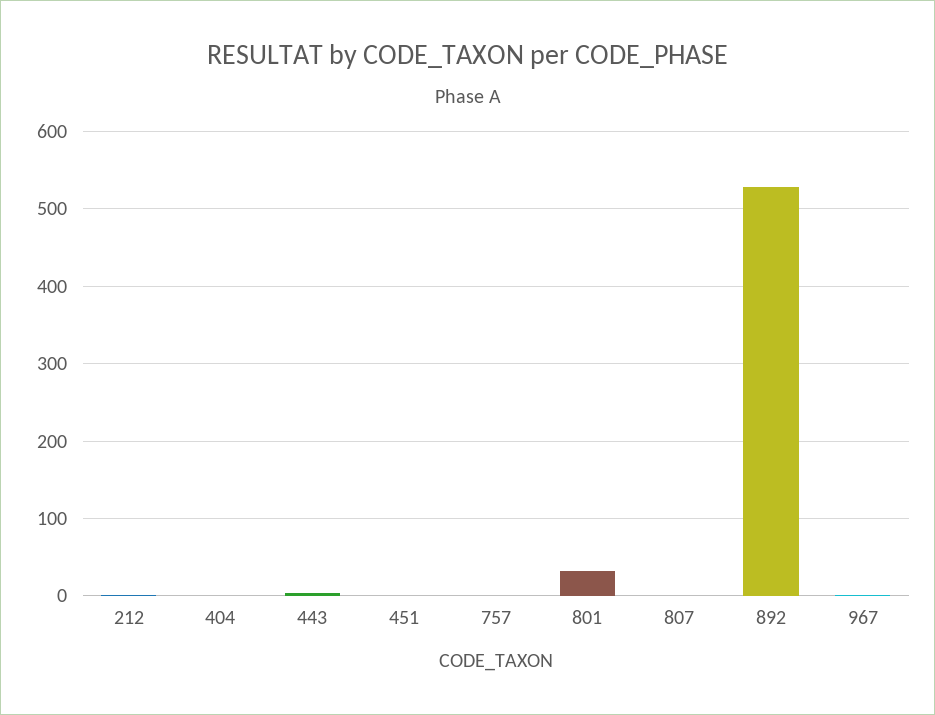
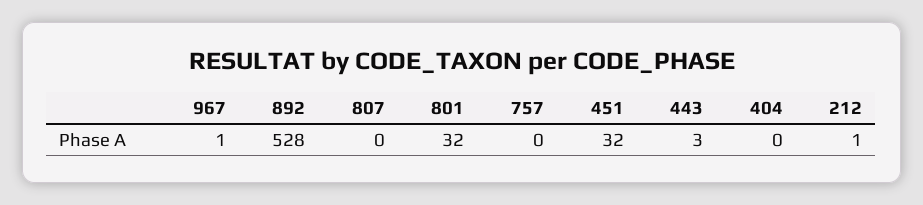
451: 0 -> 32

